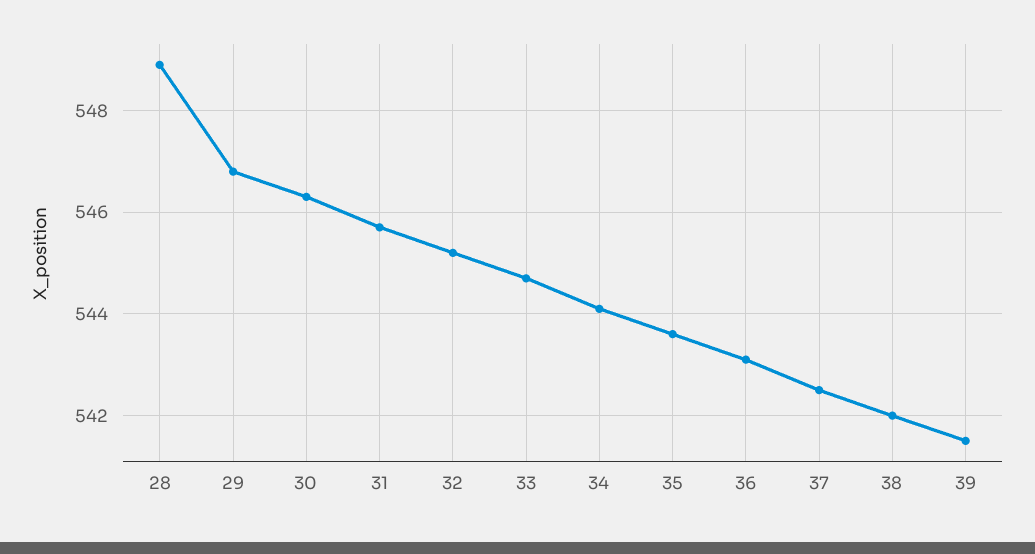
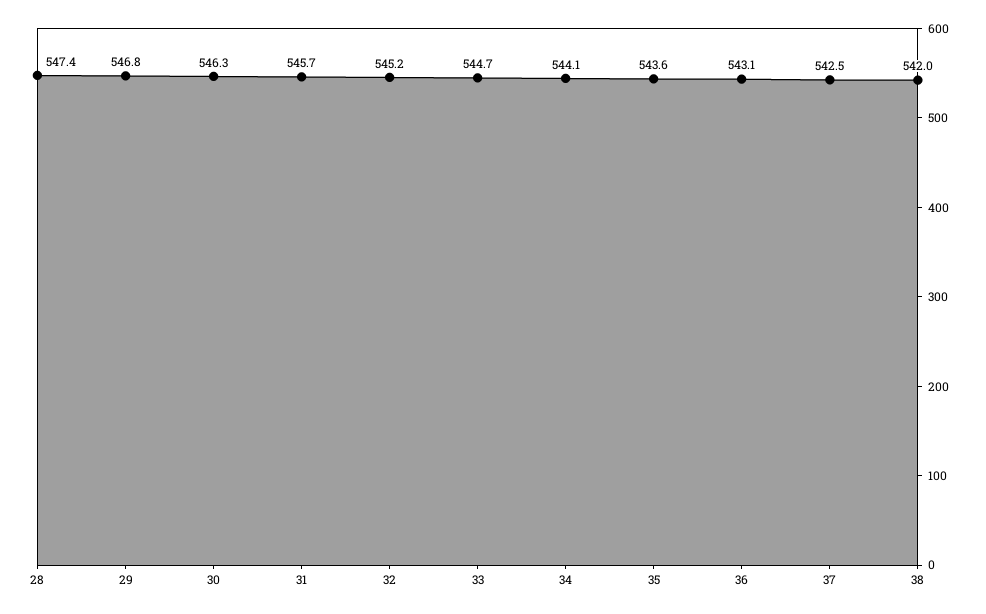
28: 549 -> 547.4
39: 541.5 -> none

